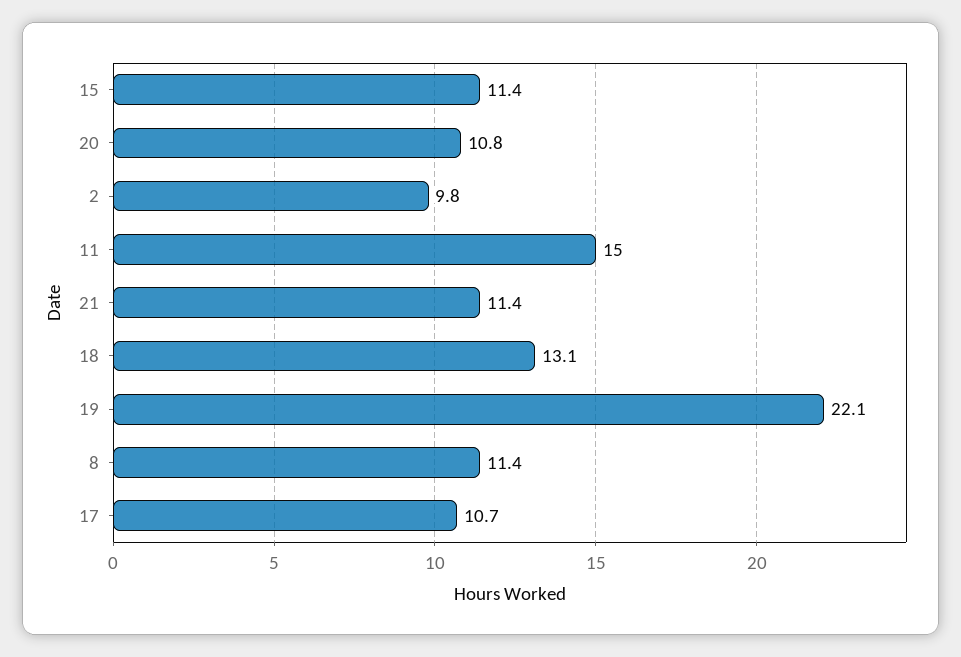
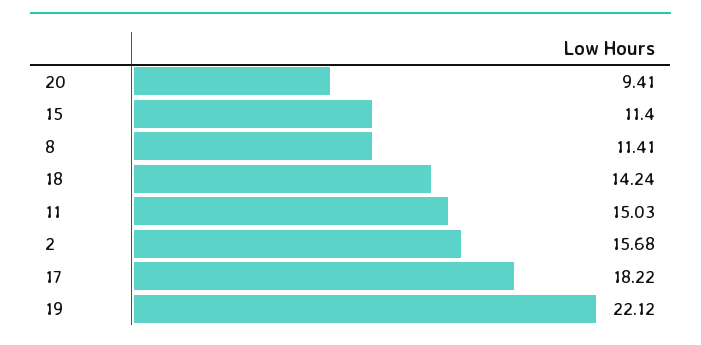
20: 10.8 -> 9.41
2: 9.8 -> 15.68
21: 11.4 -> none
18: 13.1 -> 14.24
17: 10.7 -> 18.22

